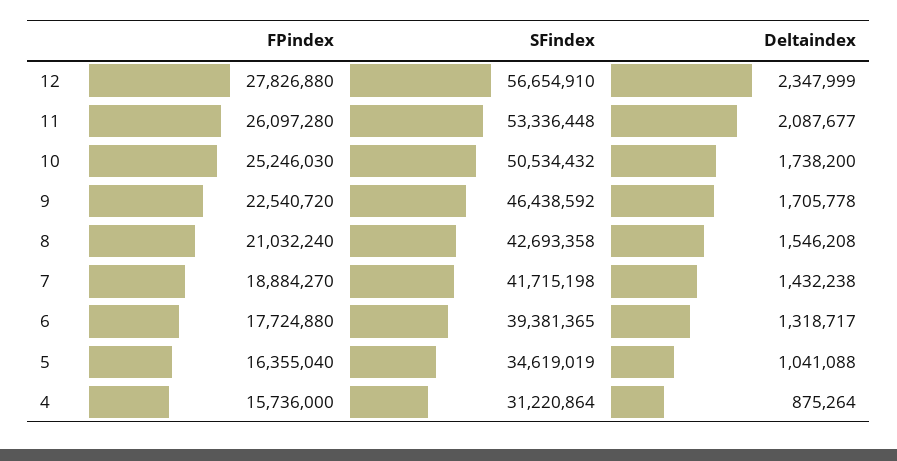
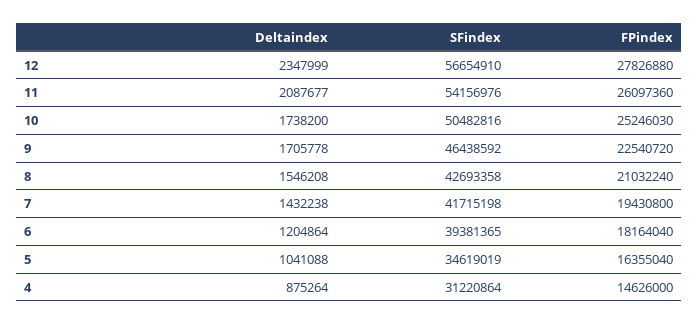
FPindex, 11: 26097280 -> 26097360
SFindex, 11: 53336448 -> 54156976
SFindex, 10: 50534432 -> 50482816
FPindex, 7: 18884270 -> 19430800
FPindex, 6: 17724880 -> 18164040
Deltaindex, 6: 1318717 -> 1204864
FPindex, 4: 15736000 -> 14626000

